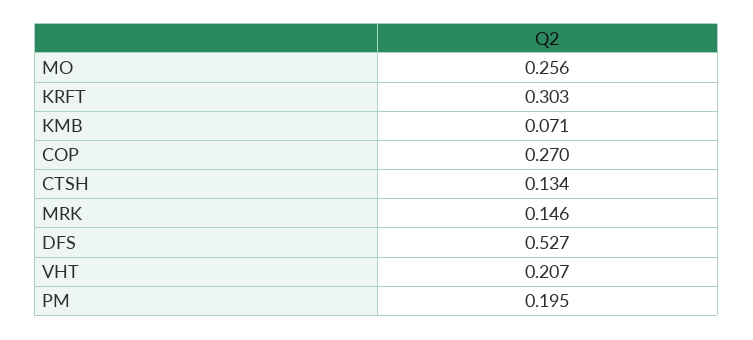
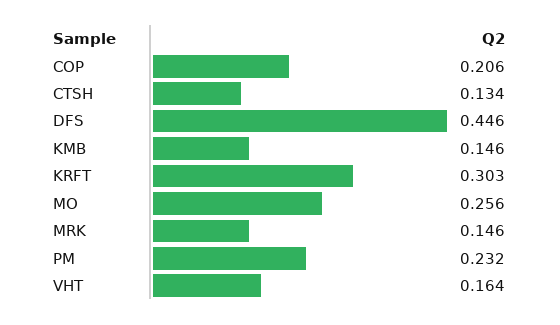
KMB: 0.071 -> 0.146
COP: 0.27 -> 0.206
DFS: 0.527 -> 0.446
VHT: 0.207 -> 0.164
PM: 0.195 -> 0.232

